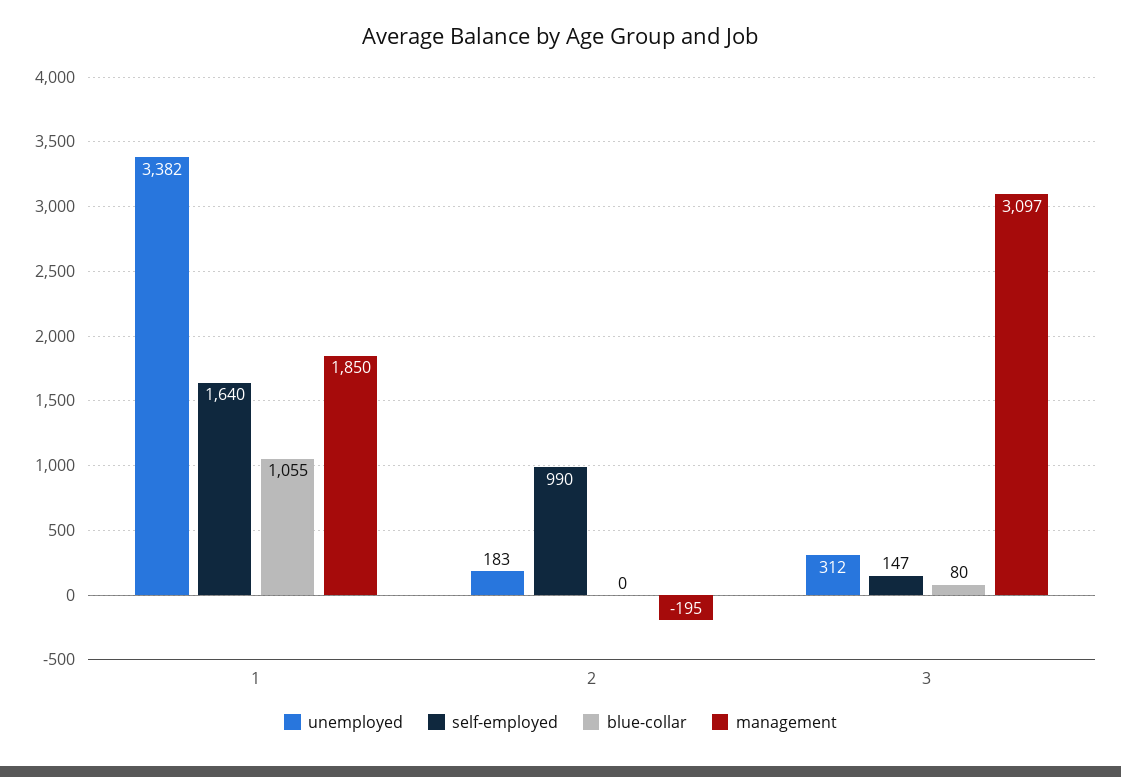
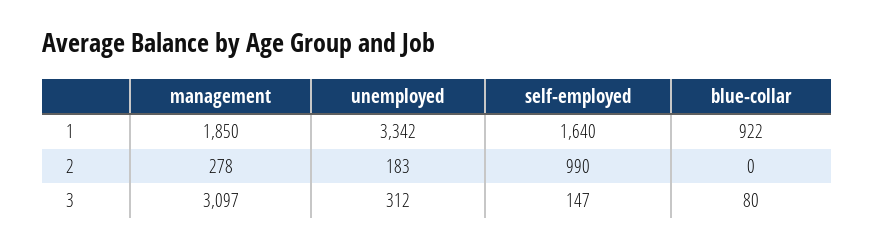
unemployed, 1: 3382 -> 3342
blue-collar, 1: 1055 -> 922
management, 2: -195 -> 278

